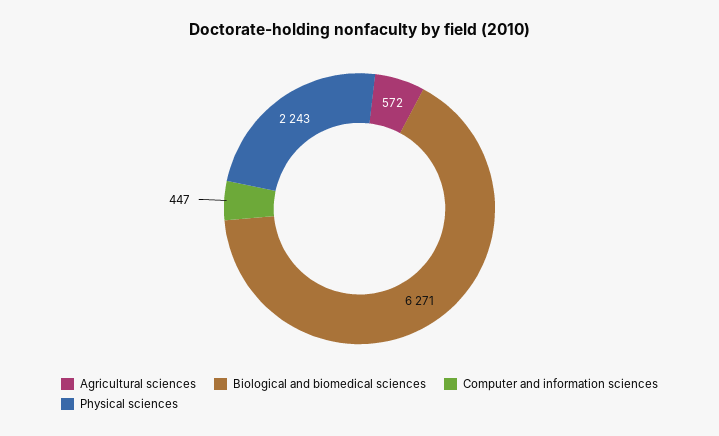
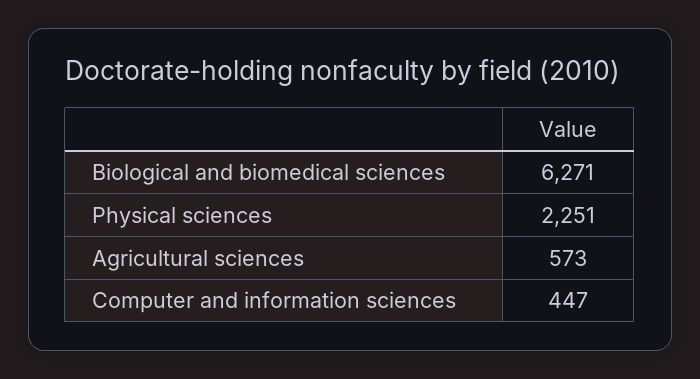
Agricultural sciences: 572 -> 573
Physical sciences: 2243 -> 2251

